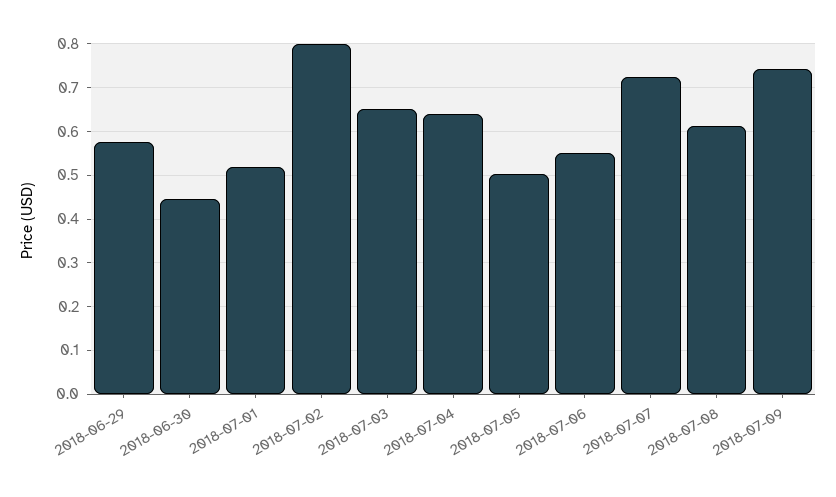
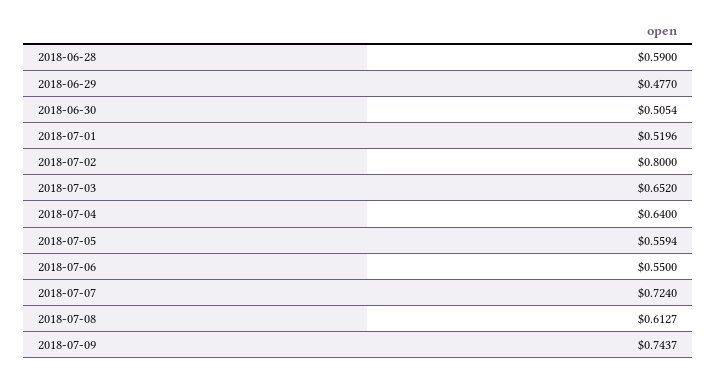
2018-06-29: 0.58 -> 0.477
2018-06-30: 0.44 -> 0.5054
2018-07-05: 0.5 -> 0.5594
2018-06-28: none -> 0.59

